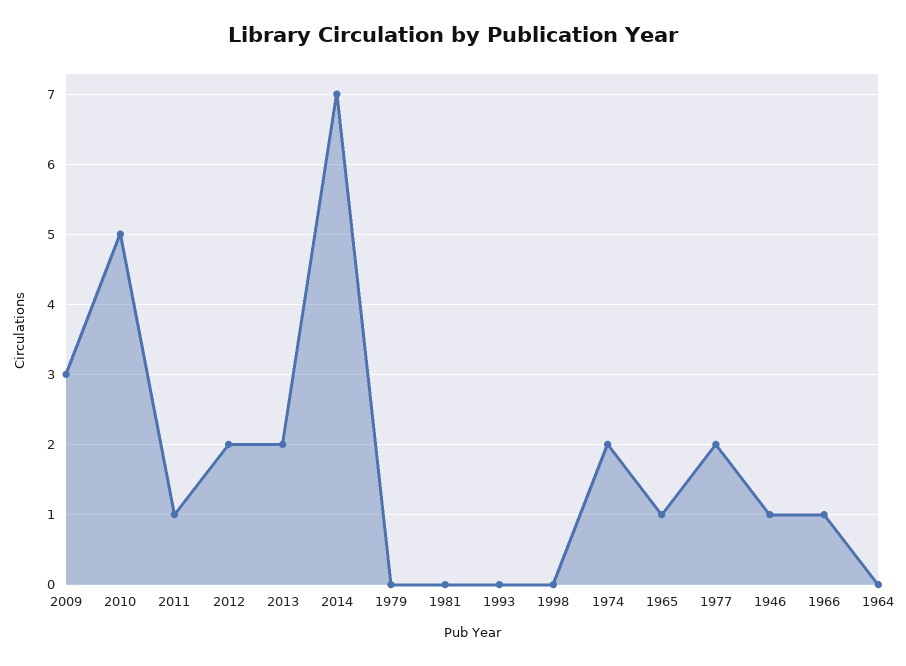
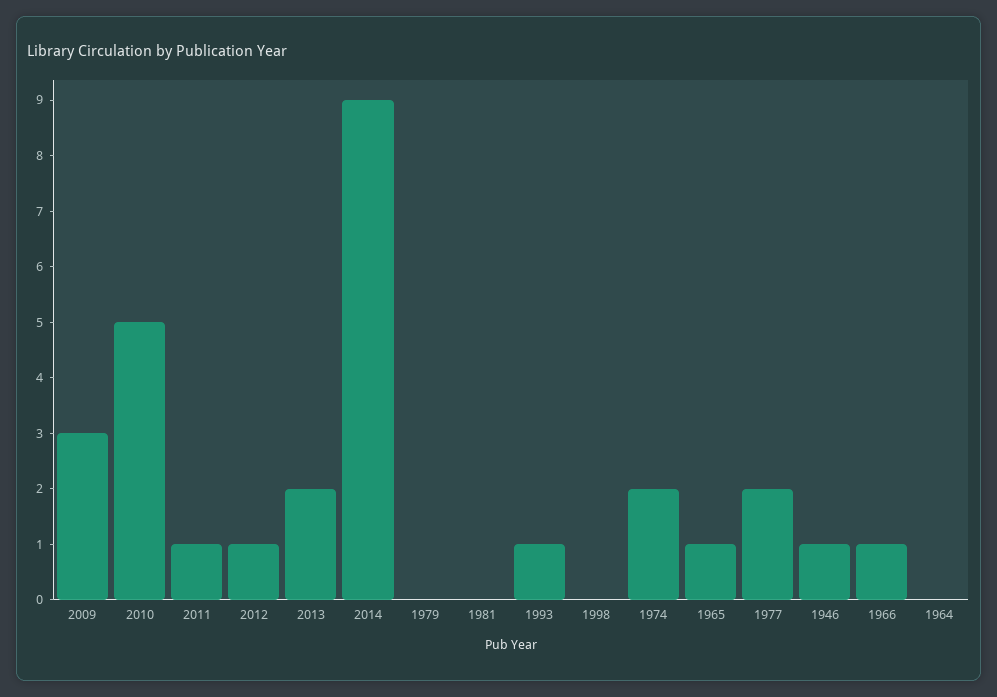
2012: 2 -> 1
2014: 7 -> 9
1993: 0 -> 1

